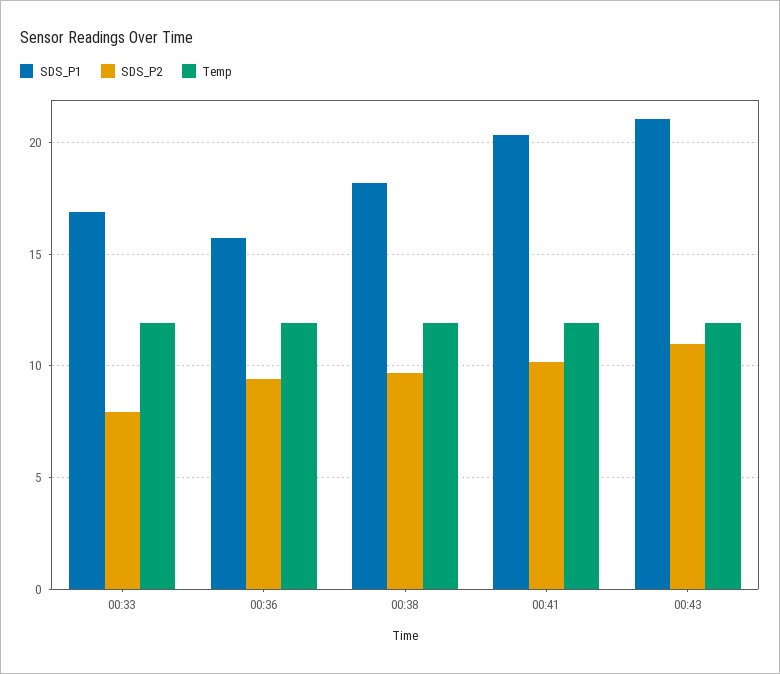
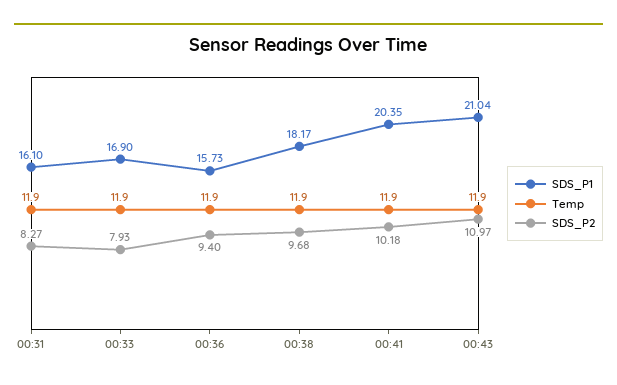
SDS_P1, 00:31: none -> 16.1
Temp, 00:31: none -> 11.9
SDS_P2, 00:31: none -> 8.27

